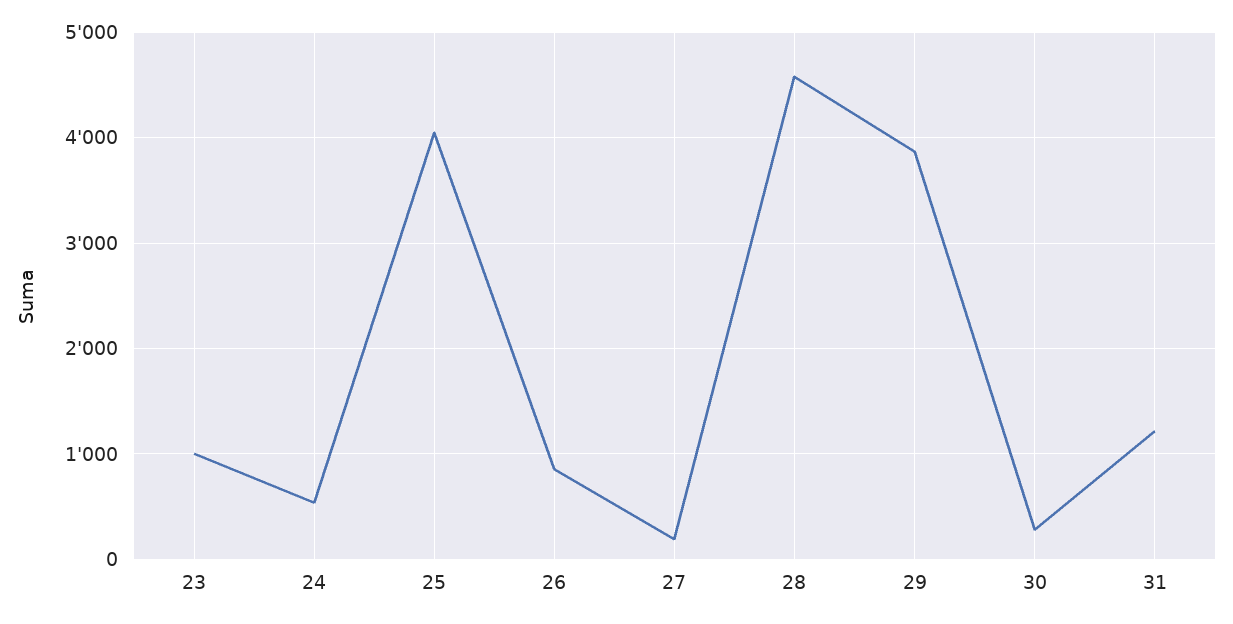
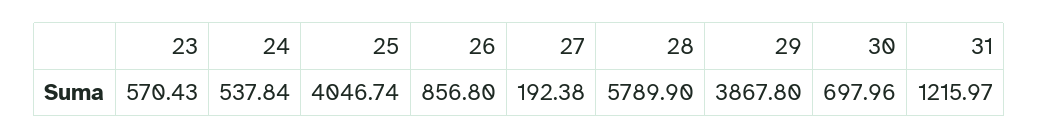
23: 1000 -> 570.43
28: 4600 -> 5789.9
30: 300 -> 697.96

